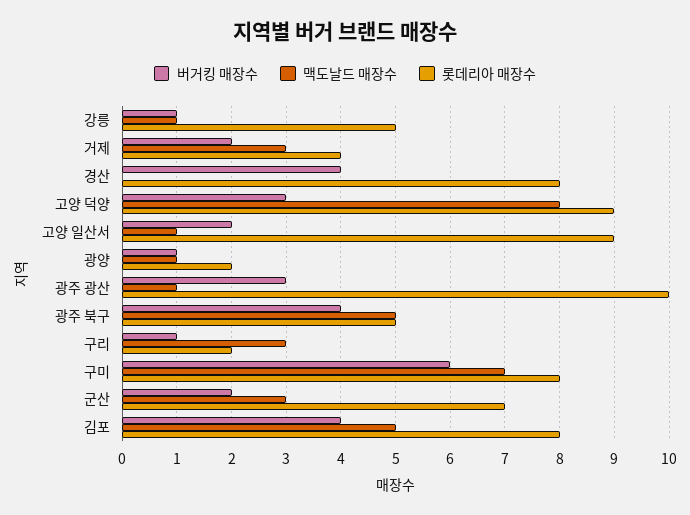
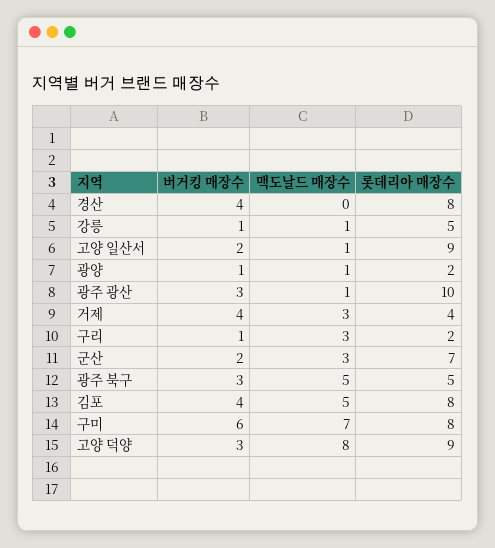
버거킹 매장수, 거제: 2 -> 4
버거킹 매장수, 광주 북구: 4 -> 3

